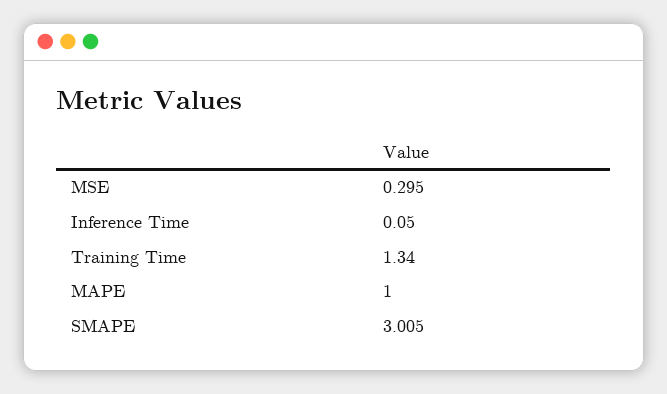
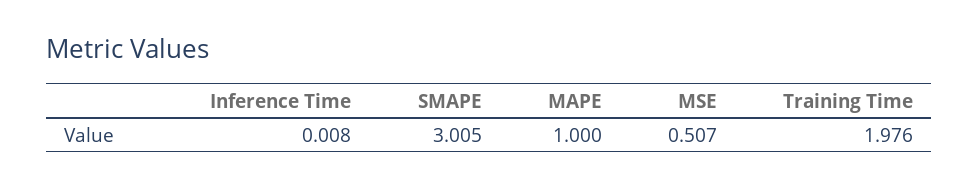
MSE: 0.295 -> 0.507
Inference Time: 0.05 -> 0.008
Training Time: 1.34 -> 1.976

